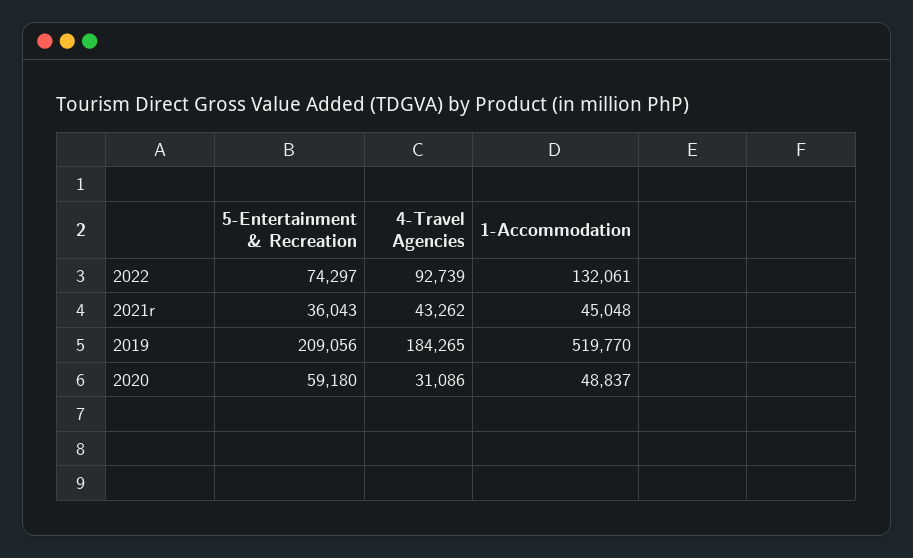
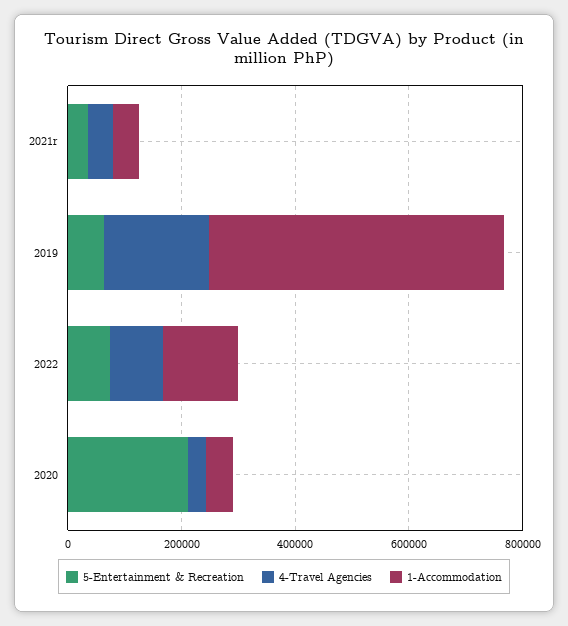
5-Entertainment & Recreation, 2019: 209056 -> 50000
5-Entertainment & Recreation, 2020: 59180 -> 200000

